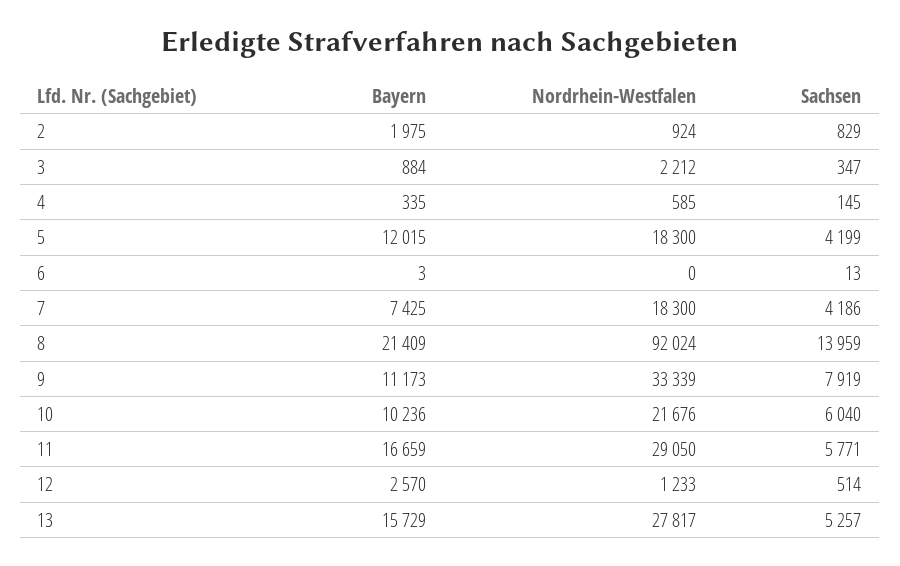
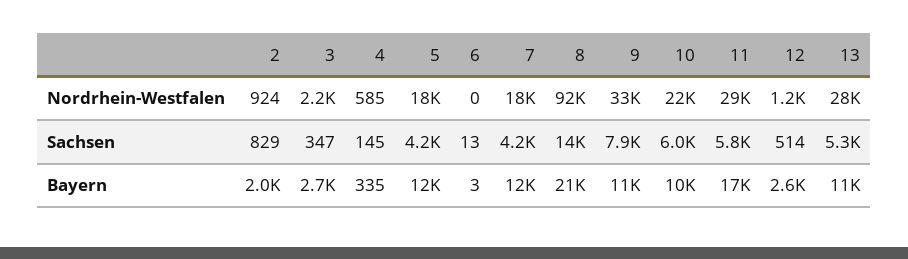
Bayern, 3: 884 -> 2700
Bayern, 7: 7425 -> 12000
Bayern, 13: 15729 -> 11000

